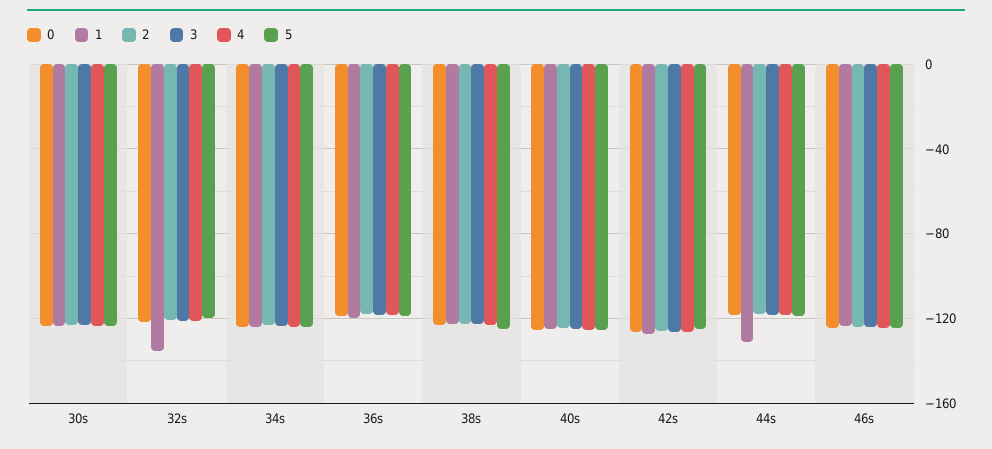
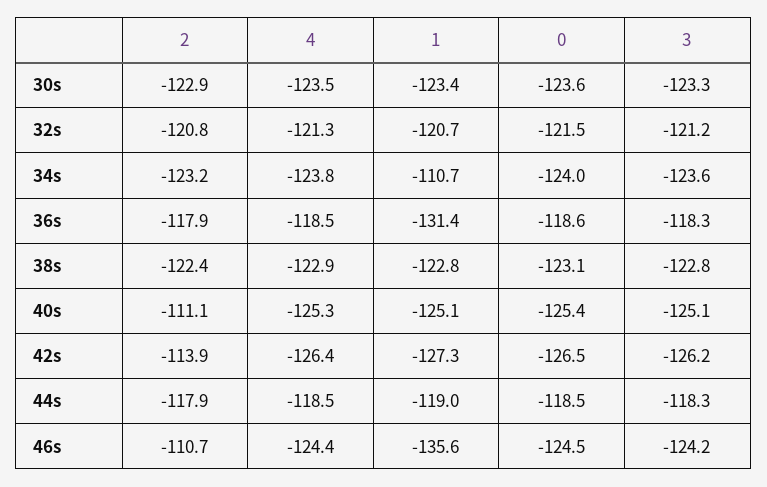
5, 30s: -125 -> none
1, 32s: -135 -> -120.7
5, 32s: -120 -> none
1, 34s: -125 -> -110.7
5, 34s: -125 -> none
1, 36s: -120 -> -131.4
5, 36s: -120 -> none
5, 38s: -125 -> none
2, 40s: -125 -> -111.1
5, 40s: -125 -> none
2, 42s: -125 -> -113.9
5, 42s: -125 -> none
1, 44s: -130 -> -119
5, 44s: -120 -> none
1, 46s: -125 -> -135.6
2, 46s: -125 -> -110.7
5, 46s: -125 -> none

